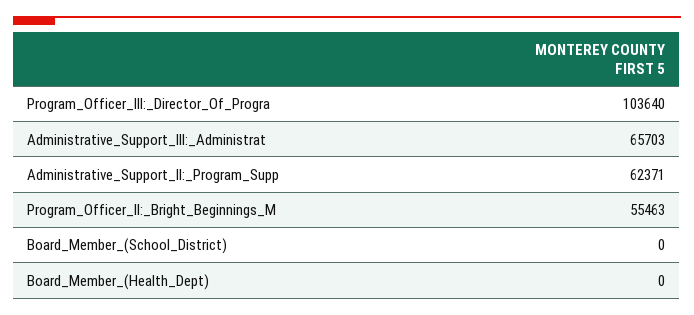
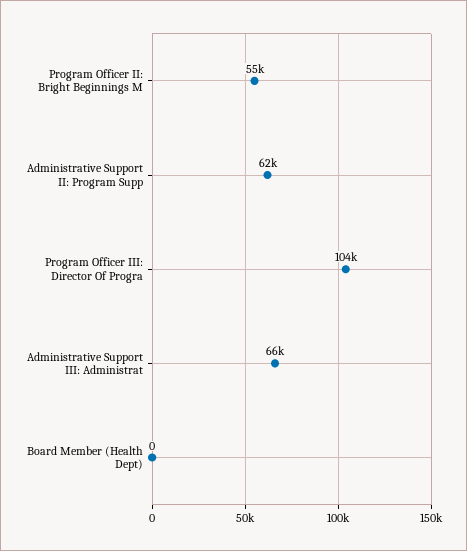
Board_Member_(School_District): 0 -> none

